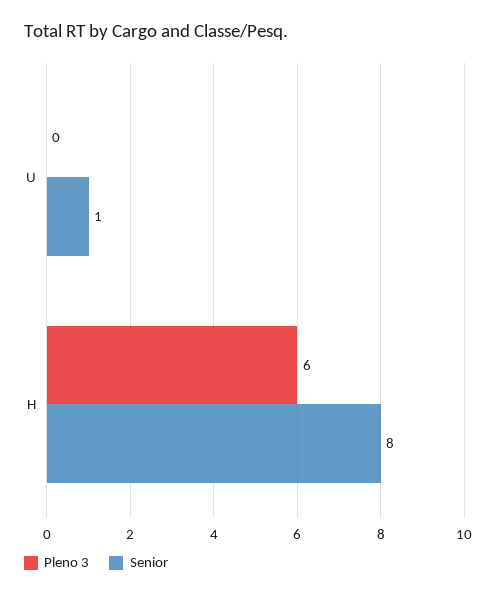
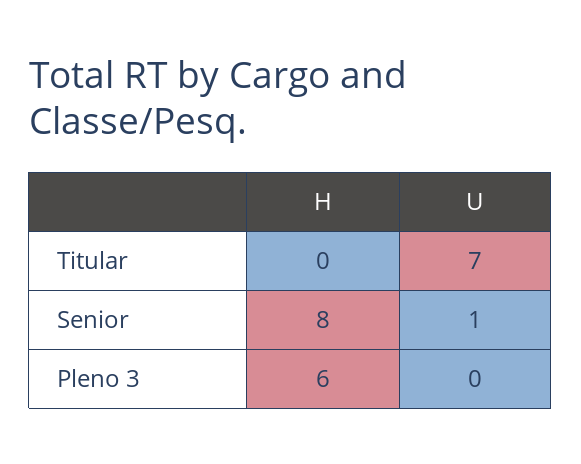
Titular, H: none -> 0
Titular, U: none -> 7

